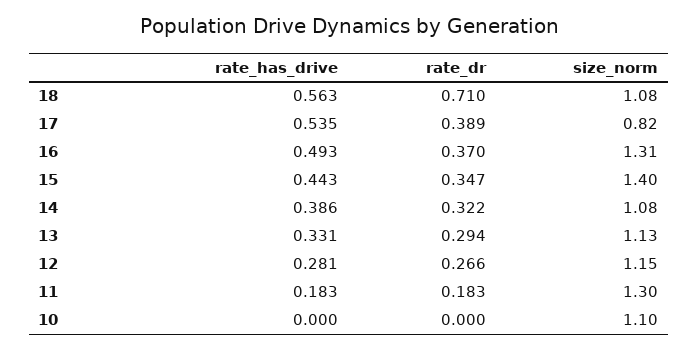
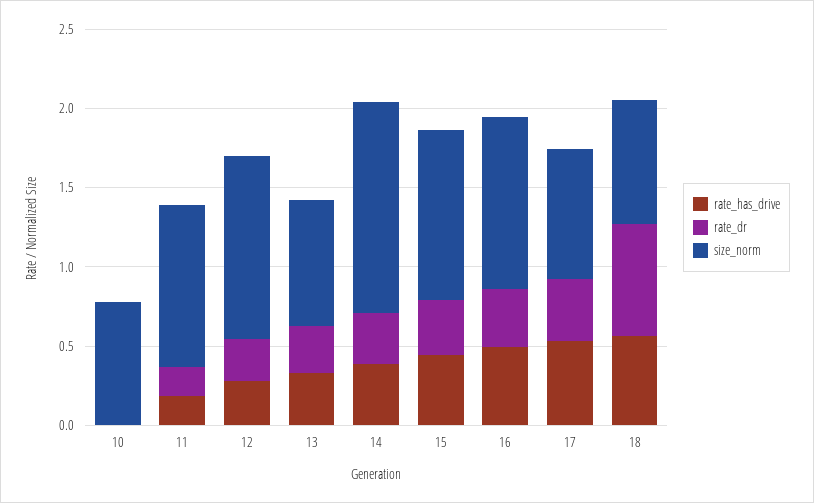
size_norm, 18: 1.08 -> 0.8
size_norm, 16: 1.31 -> 1.1
size_norm, 15: 1.4 -> 1.1
size_norm, 14: 1.08 -> 1.3
size_norm, 13: 1.13 -> 0.8
size_norm, 11: 1.3 -> 1
size_norm, 10: 1.1 -> 0.8

